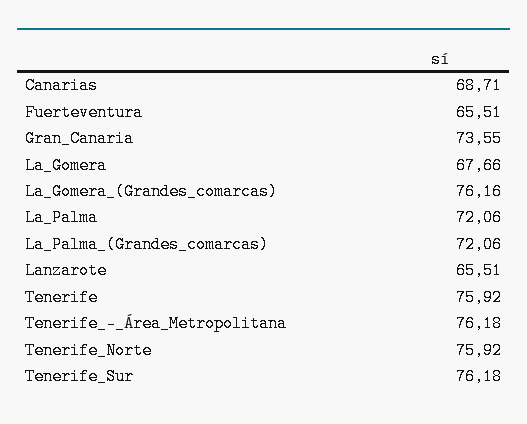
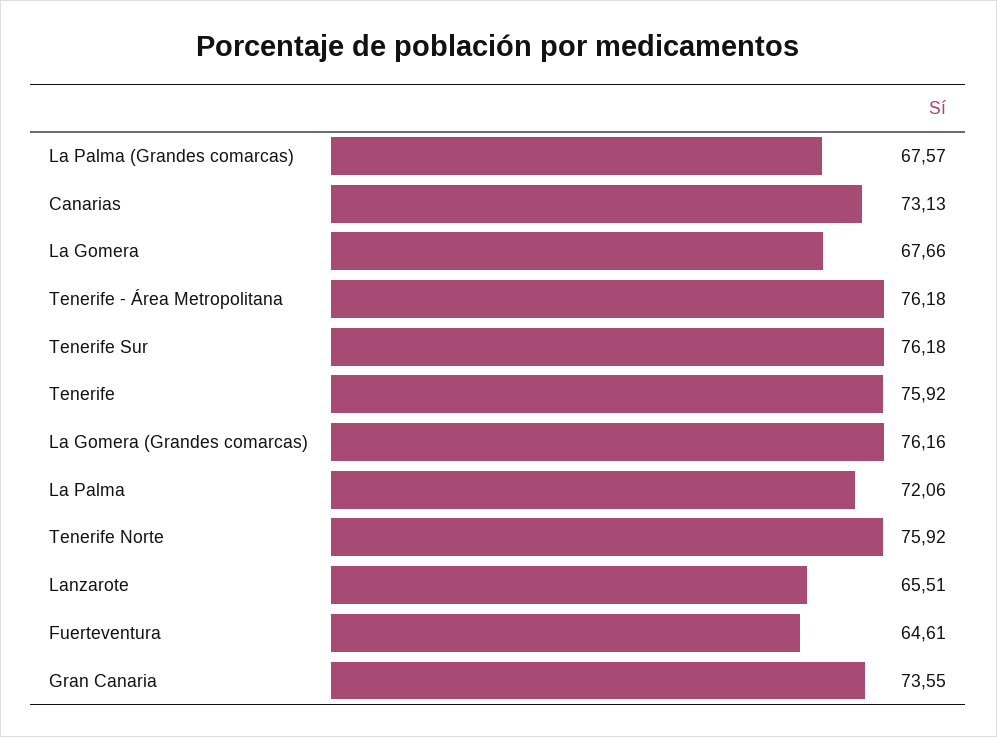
Canarias: 68.71 -> 73.13
Fuerteventura: 65.51 -> 64.61
La_Palma_(Grandes_comarcas): 72.06 -> 67.57

